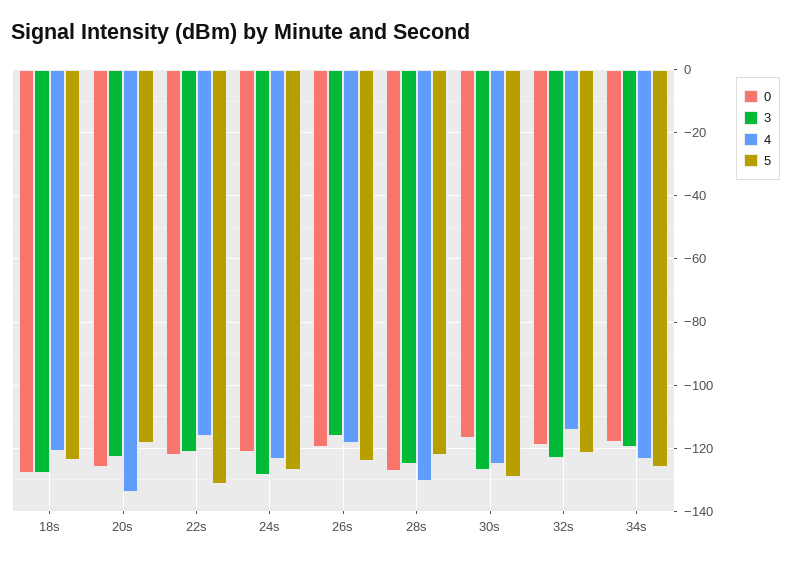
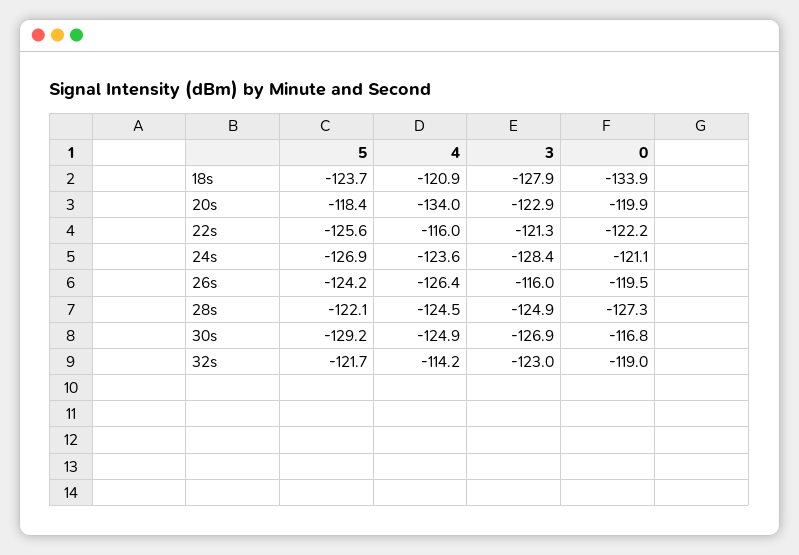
0, 18s: -128 -> -133.9
0, 20s: -126 -> -119.9
5, 22s: -132 -> -125.6
4, 26s: -118 -> -126.4
4, 28s: -130 -> -124.5
0, 34s: -118 -> none
3, 34s: -120 -> none
4, 34s: -124 -> none
5, 34s: -126 -> none

